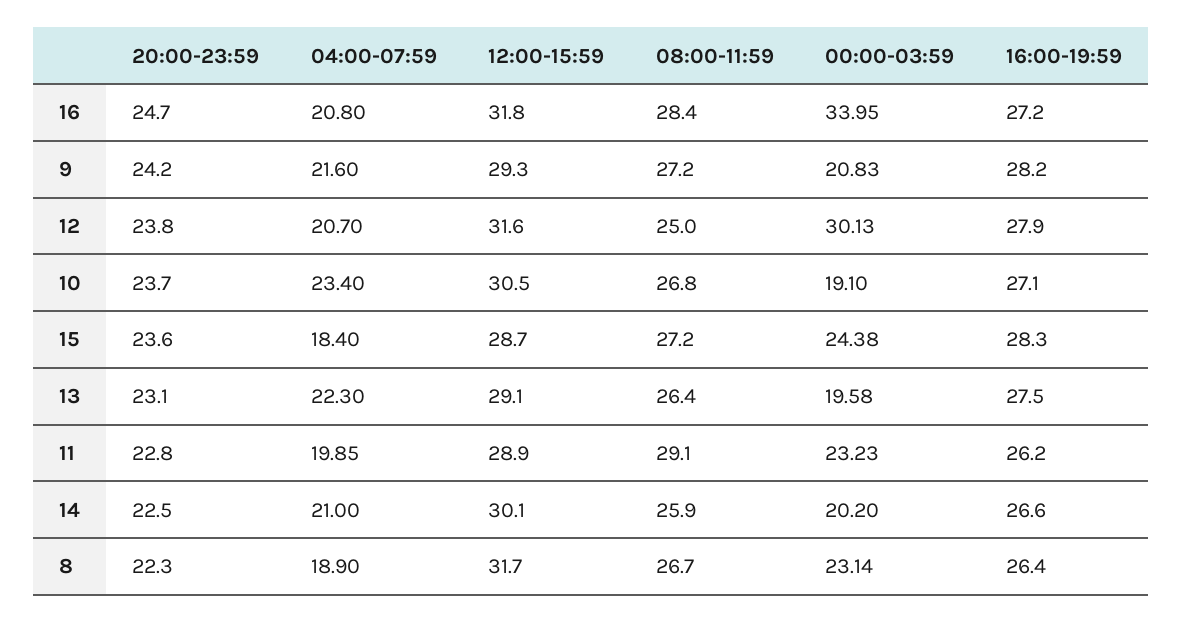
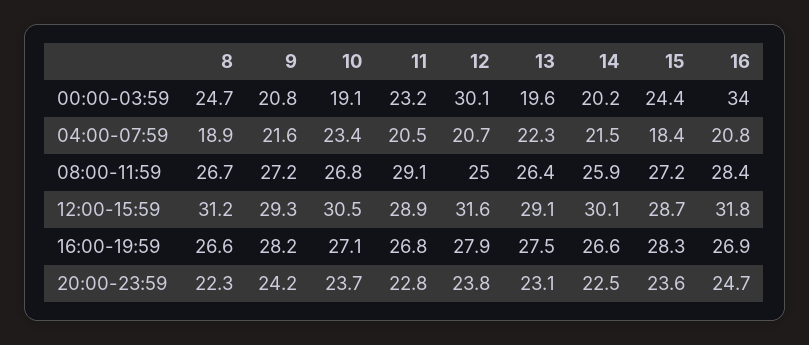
16:00-19:59, 16: 27.2 -> 26.9
04:00-07:59, 11: 19.85 -> 20.5
16:00-19:59, 11: 26.2 -> 26.8
04:00-07:59, 14: 21 -> 21.5
12:00-15:59, 8: 31.7 -> 31.2
00:00-03:59, 8: 23.14 -> 24.7
16:00-19:59, 8: 26.4 -> 26.6

